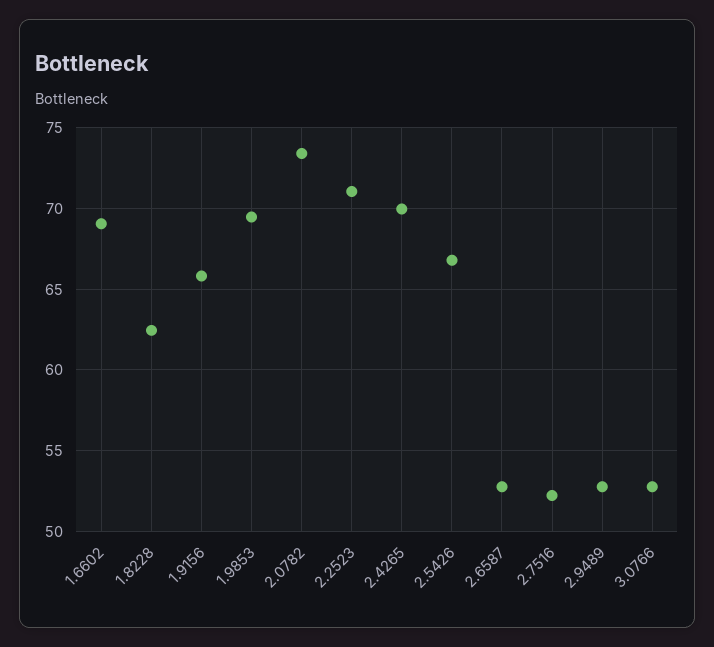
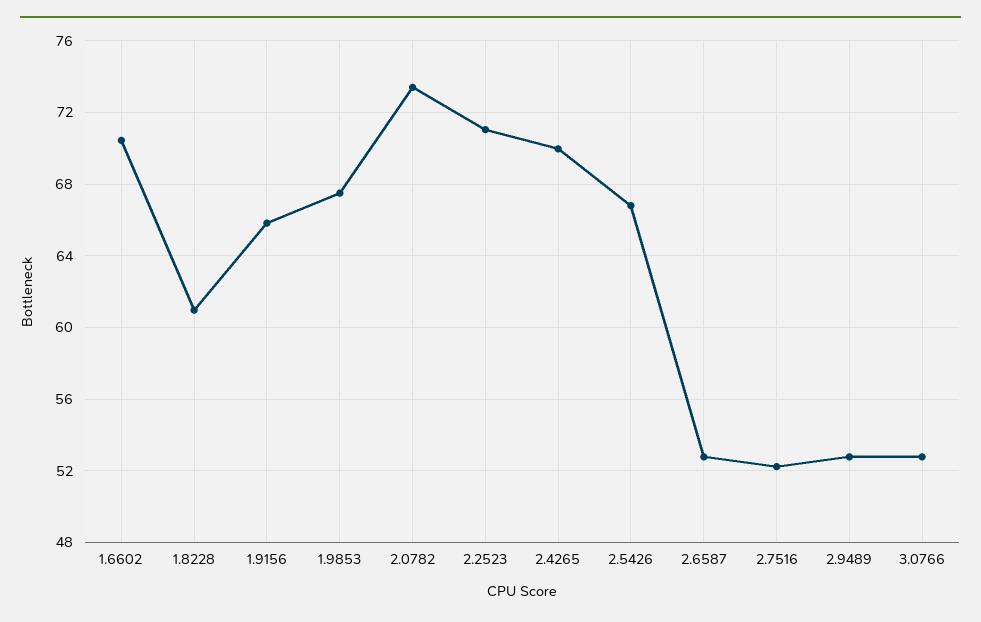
1.6602: 69 -> 70.5
1.8228: 62.5 -> 61
1.9853: 69.5 -> 67.5

